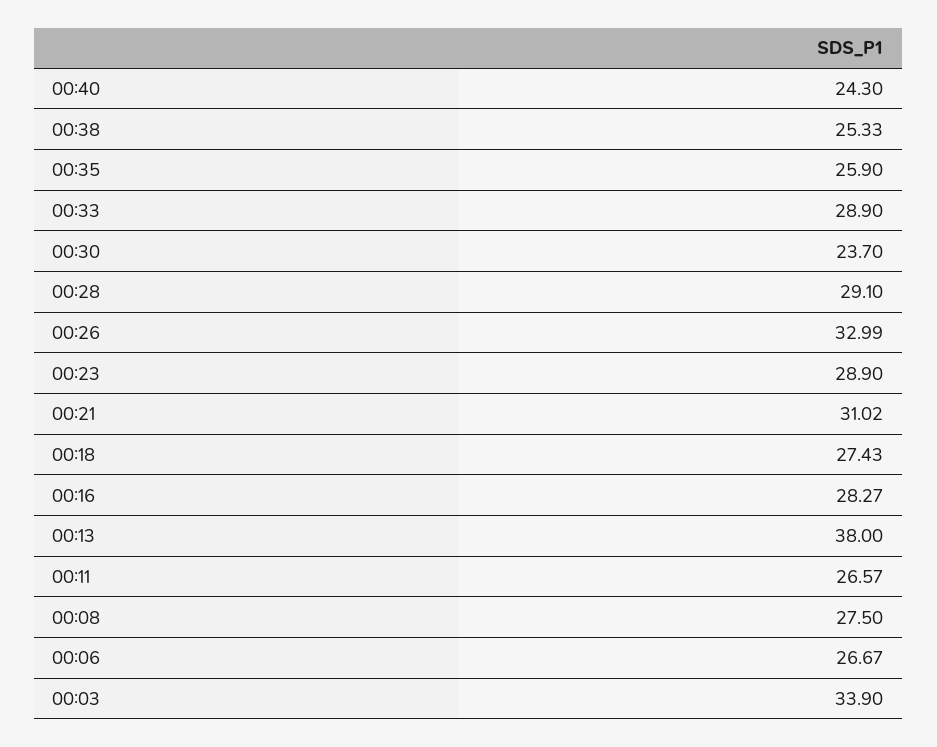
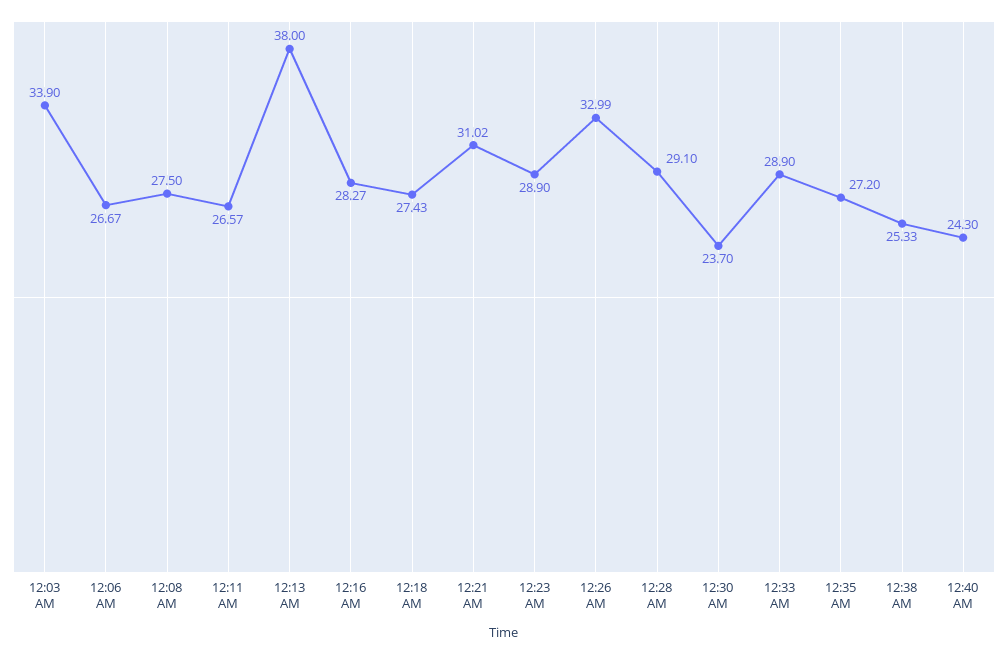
00:35: 25.9 -> 27.2

